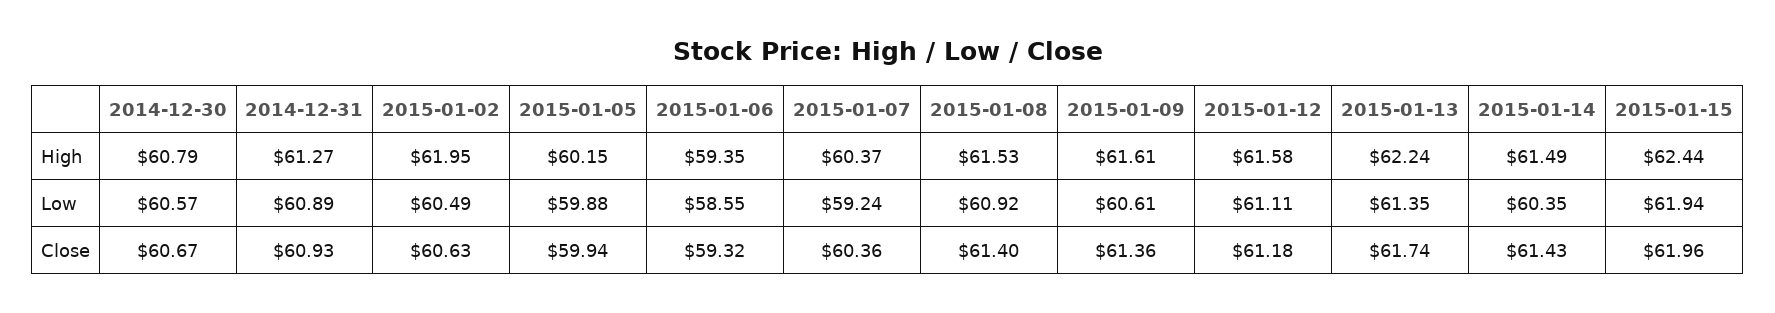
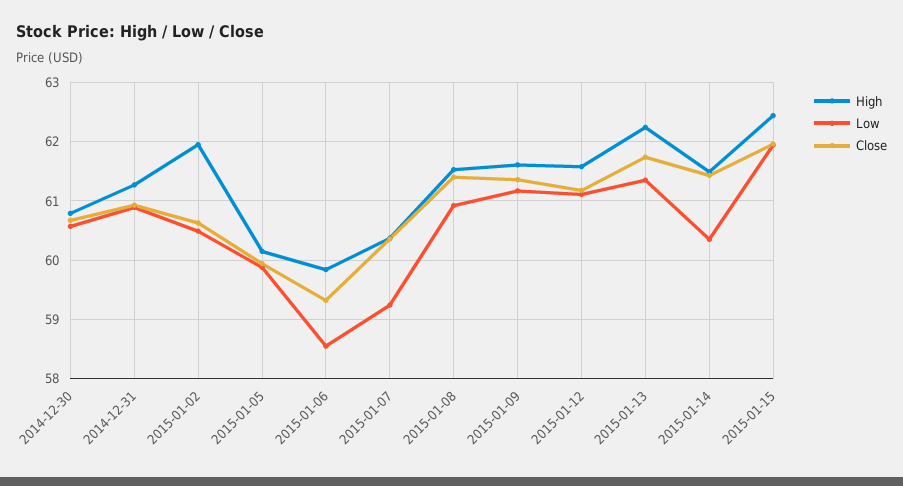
High, 2015-01-06: 59.35 -> 59.8
Low, 2015-01-09: 60.61 -> 61.2

